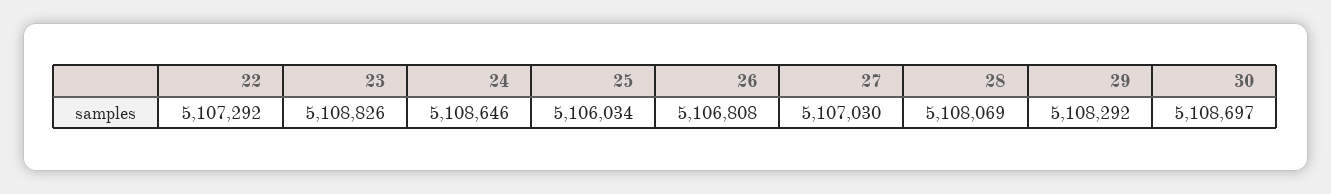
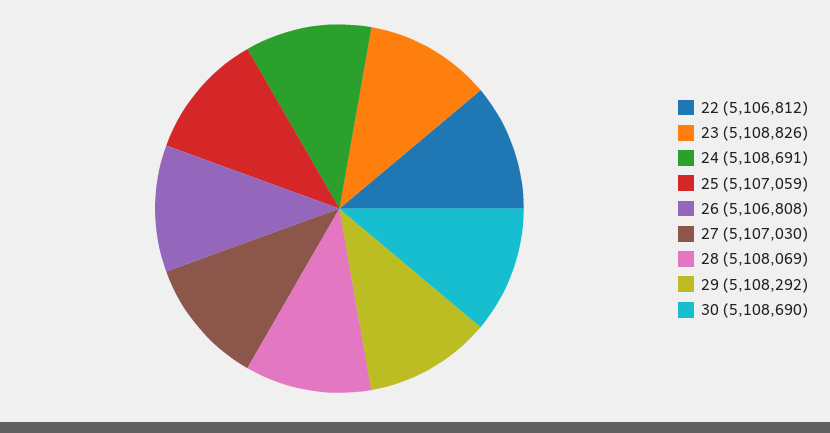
22: 5107292 -> 5106812
24: 5108646 -> 5108691
25: 5106034 -> 5107059
30: 5108697 -> 5108690

